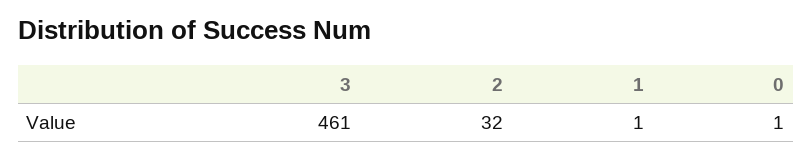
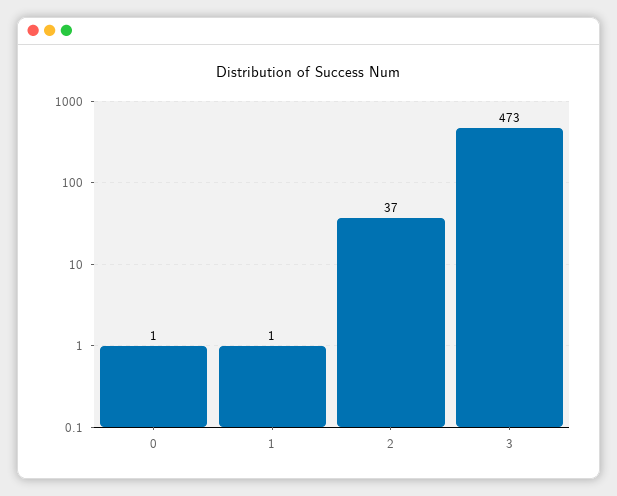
3: 461 -> 473
2: 32 -> 37

